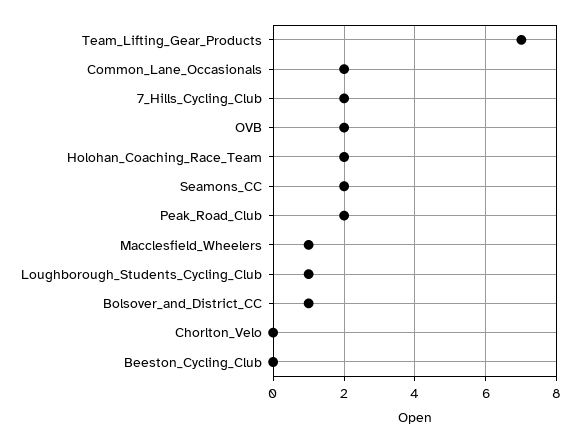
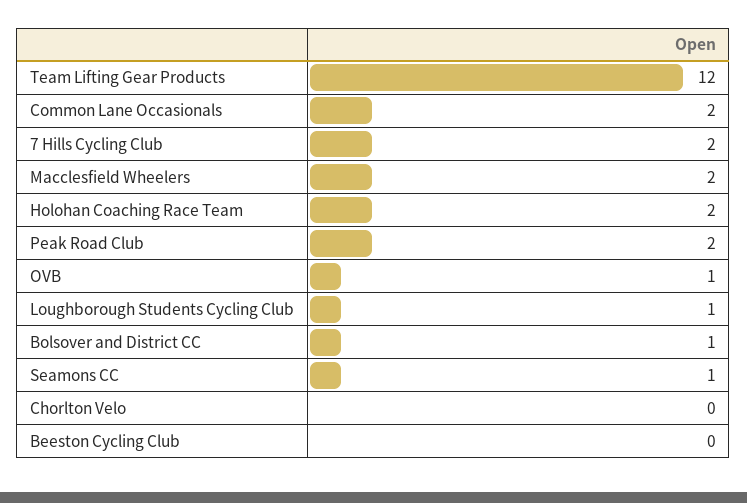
Team_Lifting_Gear_Products: 7 -> 12
OVB: 2 -> 1
Seamons_CC: 2 -> 1
Macclesfield_Wheelers: 1 -> 2

